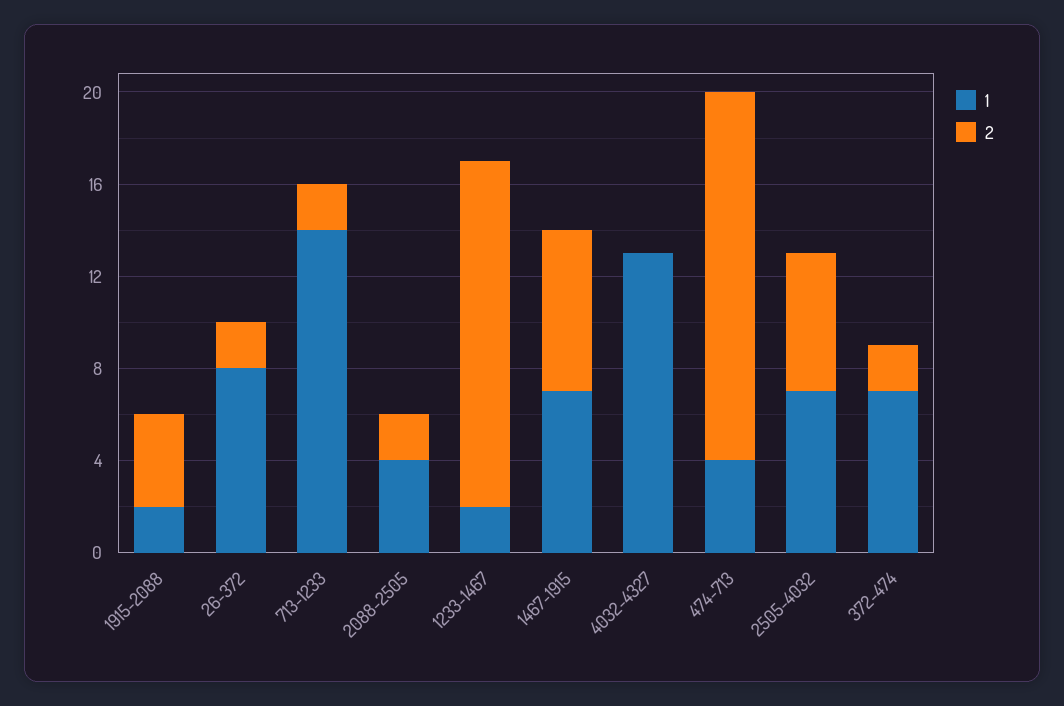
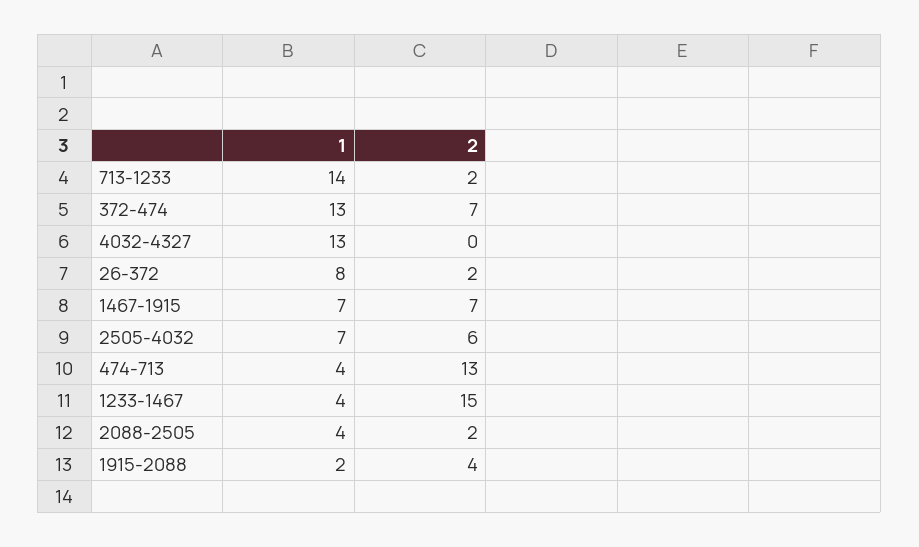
1, 1233-1467: 2 -> 4
2, 474-713: 16 -> 13
1, 372-474: 7 -> 13
2, 372-474: 2 -> 7

